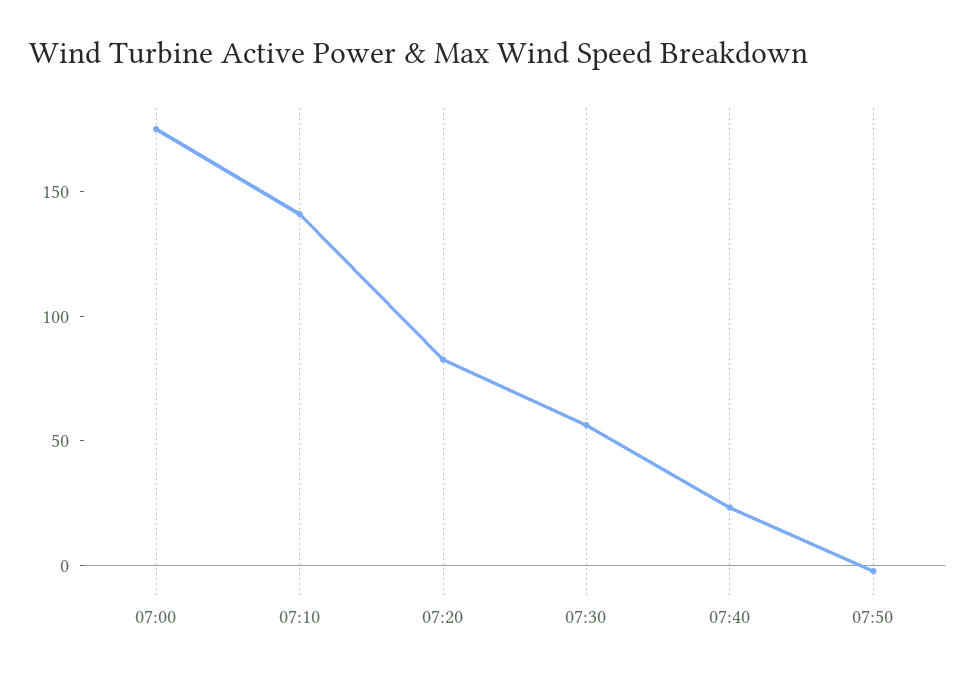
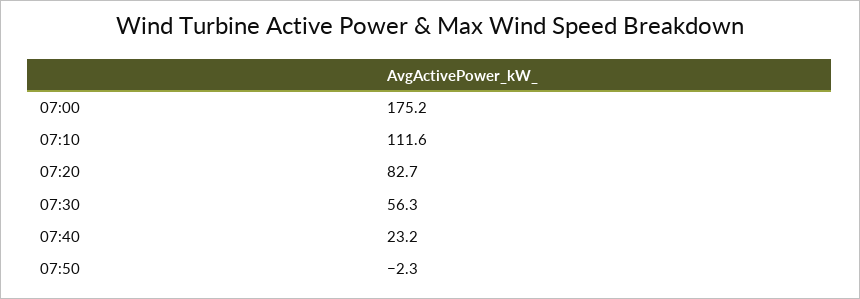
07:10: 140 -> 111.6

